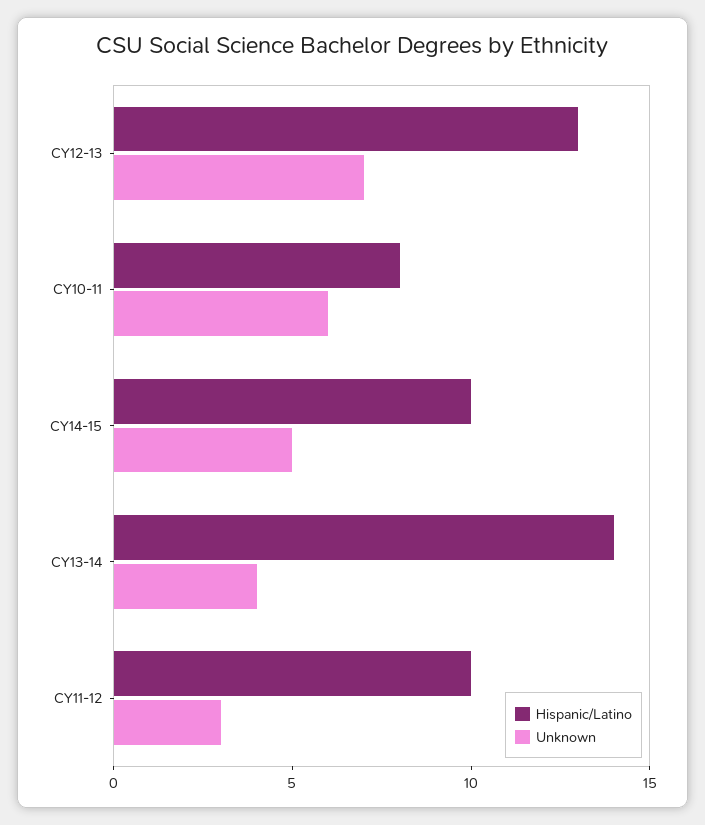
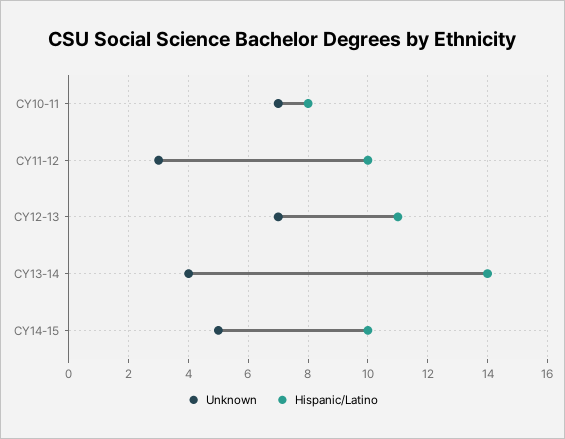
Hispanic/Latino, CY12-13: 13 -> 11
Unknown, CY10-11: 6 -> 7

